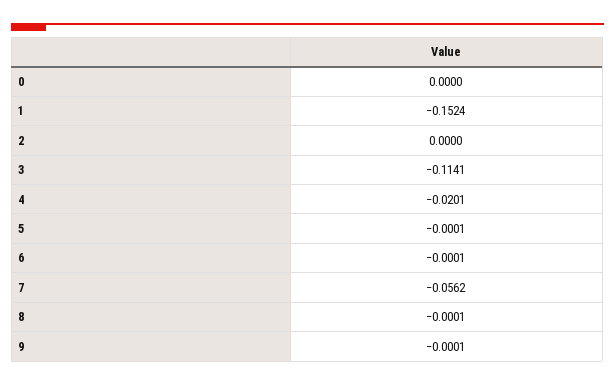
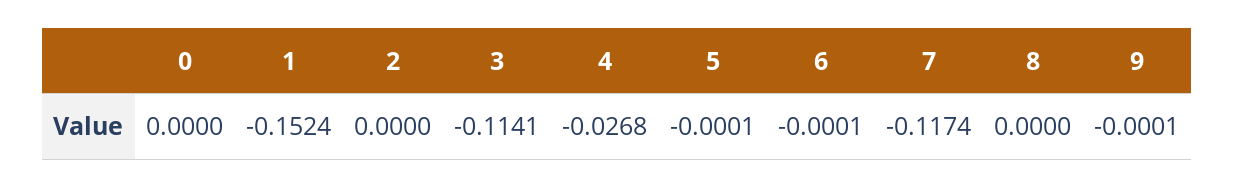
4: -0.0201 -> -0.0268
7: -0.0562 -> -0.1174
8: -0.0001 -> 0

